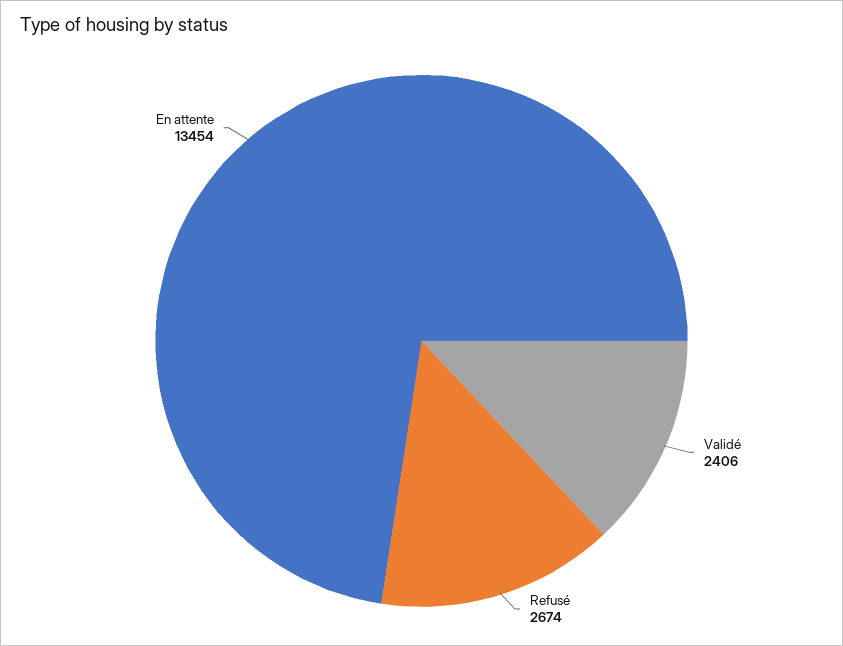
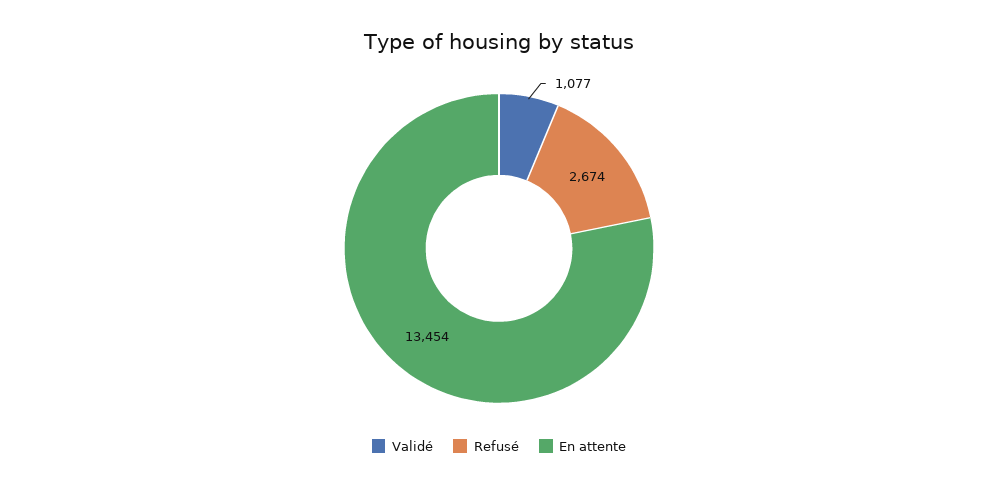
Validé: 2406 -> 1077

